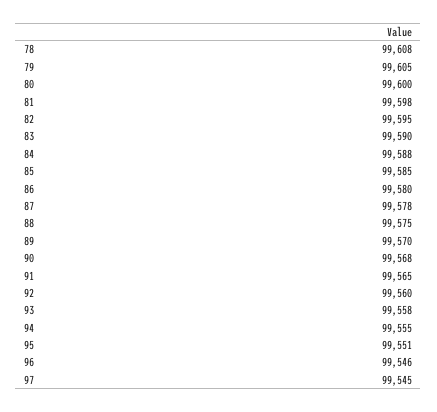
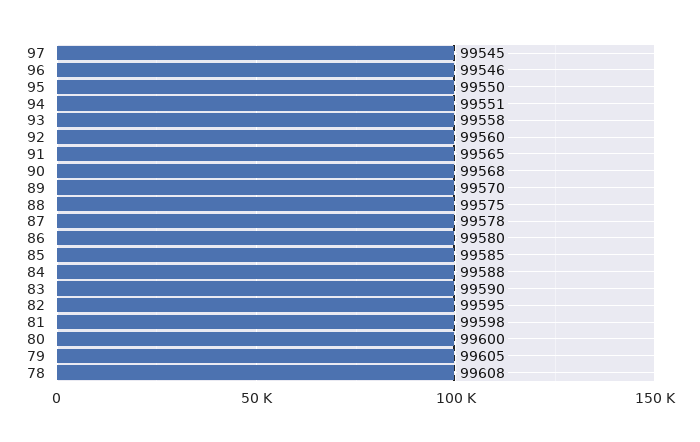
94: 99555 -> 99551
95: 99551 -> 99550

